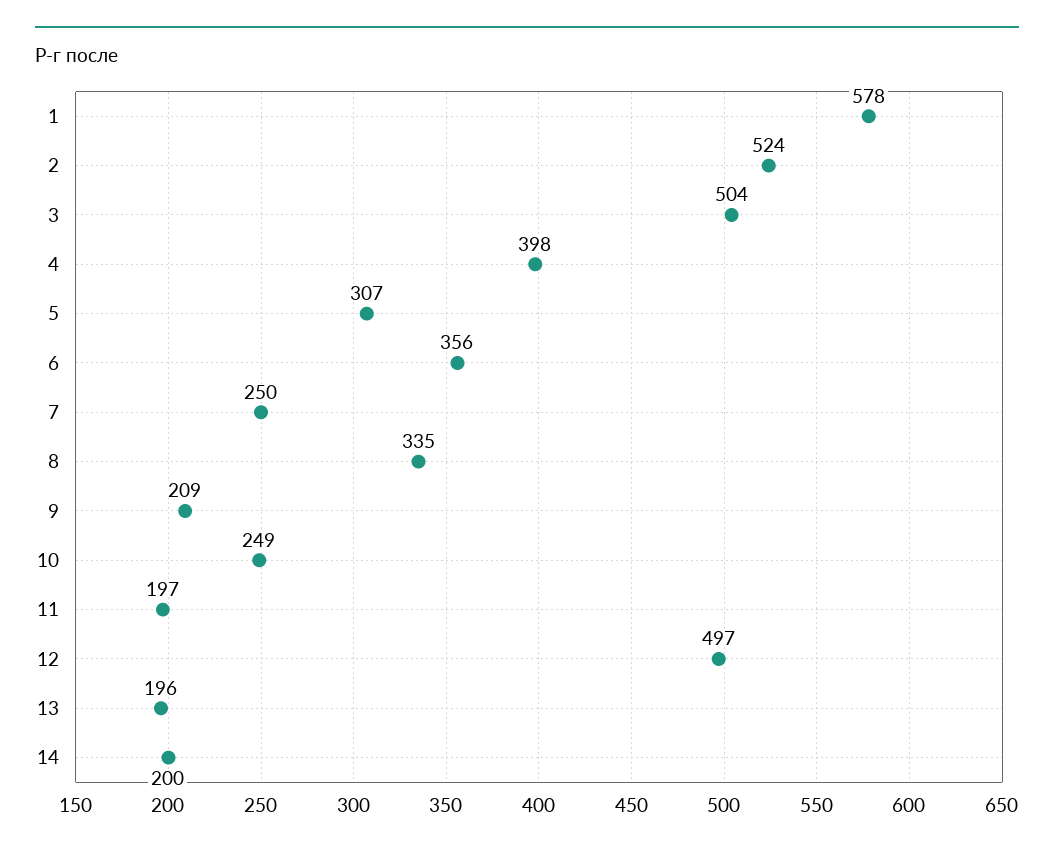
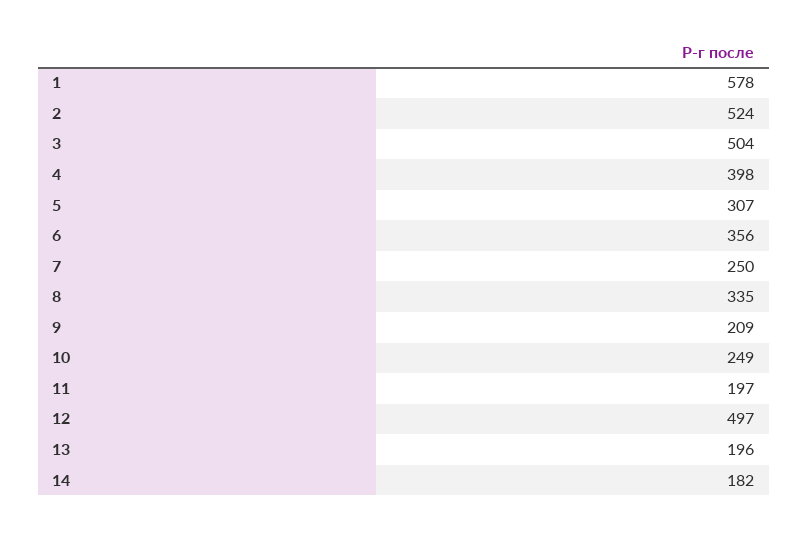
14: 200 -> 182

